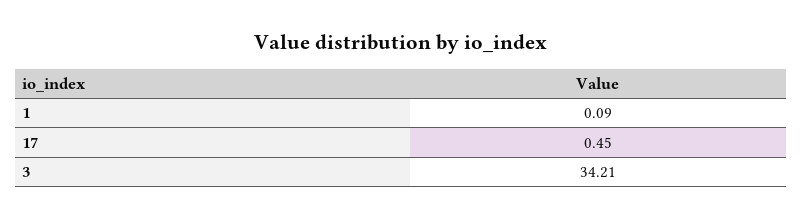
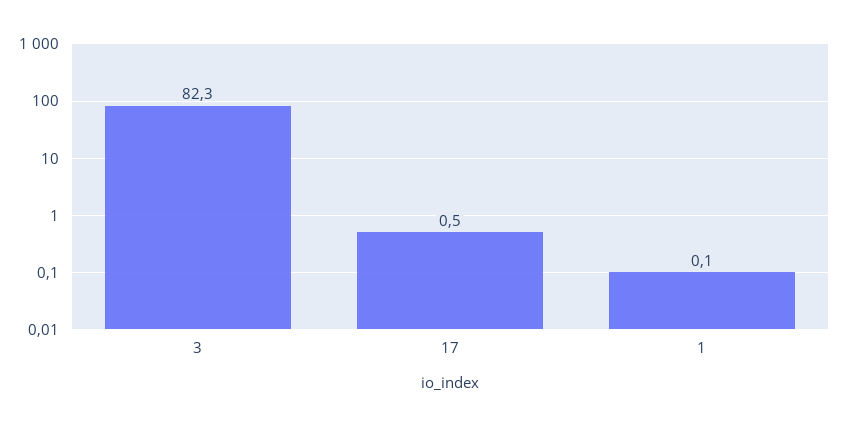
3: 34.21 -> 82.3

